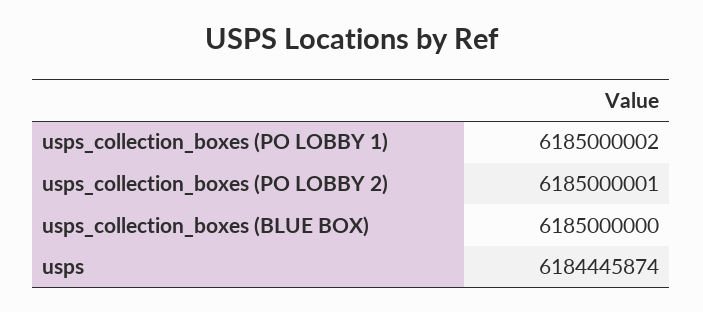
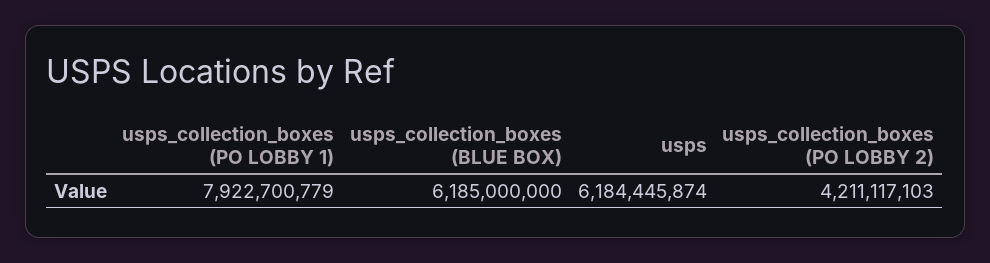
usps_collection_boxes (PO LOBBY 1): 6185000002 -> 7922700779
usps_collection_boxes (PO LOBBY 2): 6185000001 -> 4211117103

